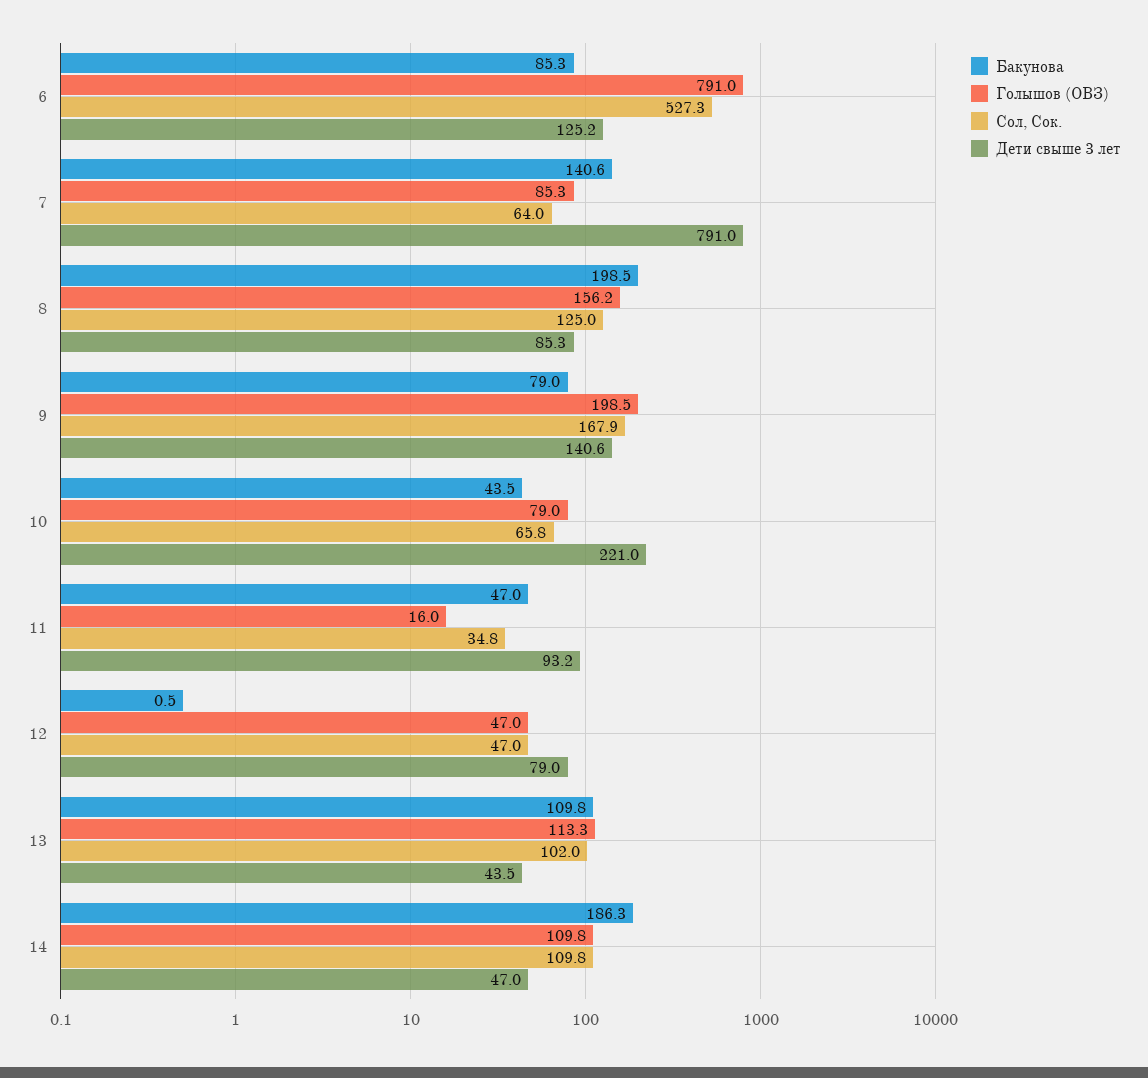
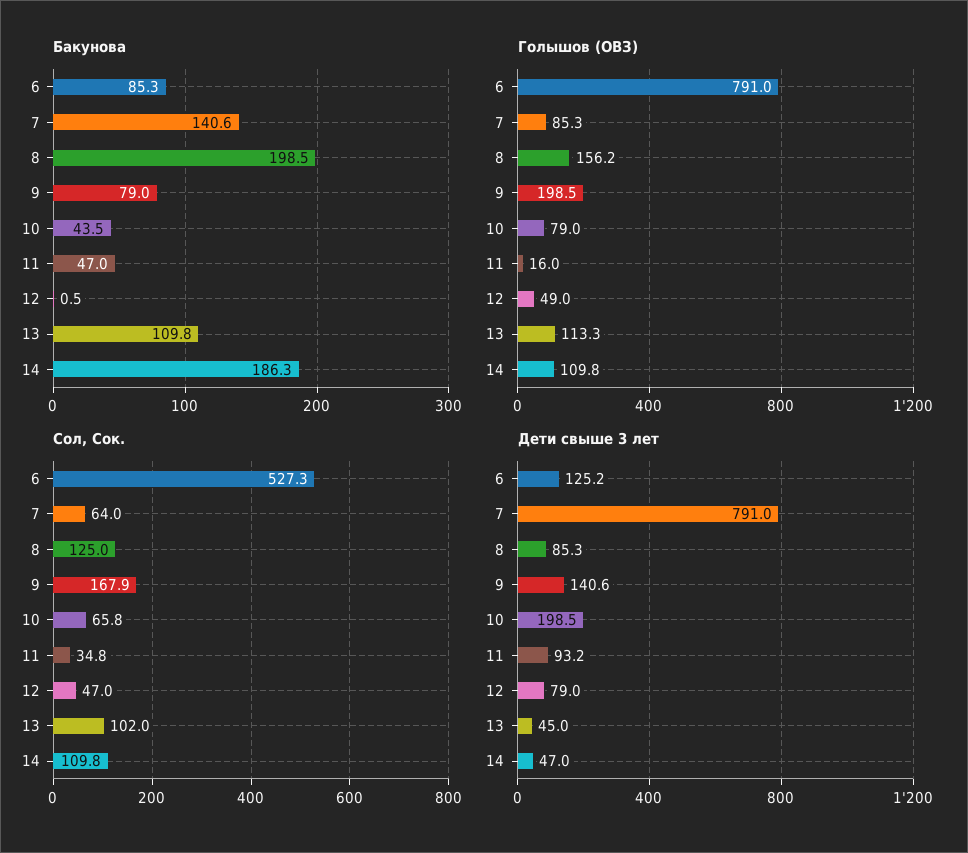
Дети свыше 3 лет, 10: 221 -> 198.5
Голышов (ОВЗ), 12: 47 -> 49
Дети свыше 3 лет, 13: 43.5 -> 45

